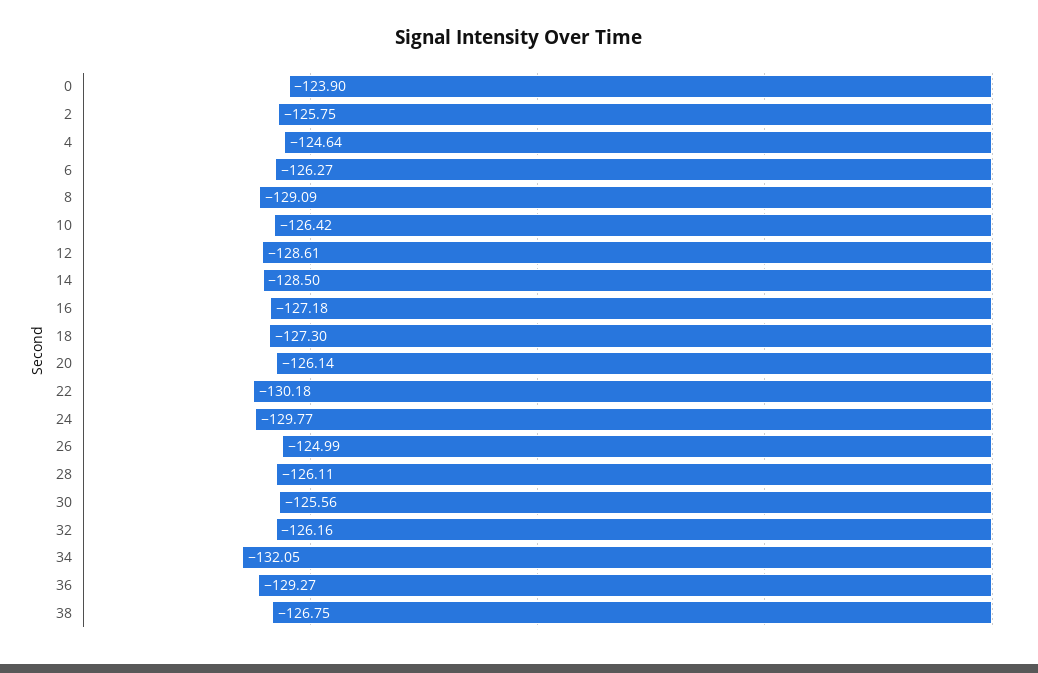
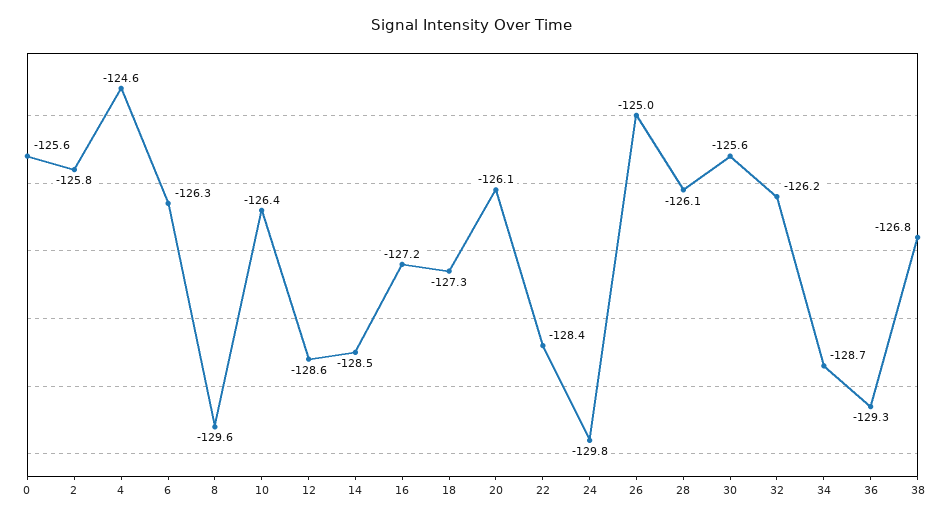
0: -123.9 -> -125.6
8: -129.09 -> -129.6
22: -130.18 -> -128.4
34: -132.05 -> -128.7

